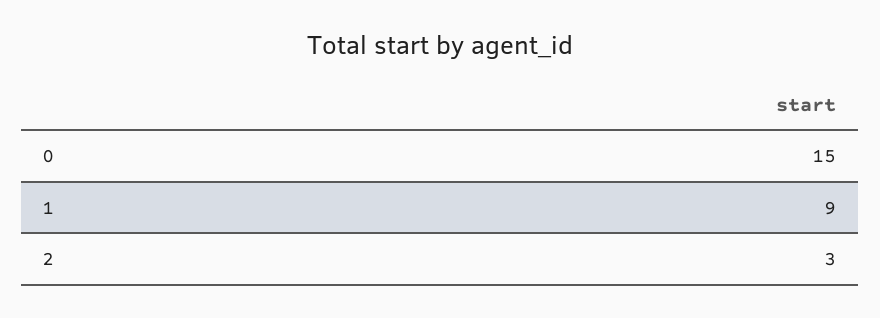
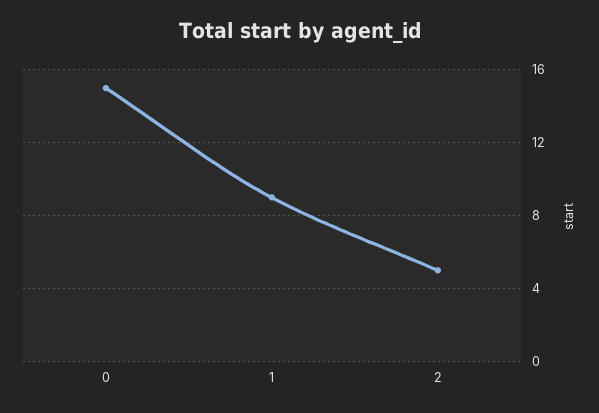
2: 3 -> 5

